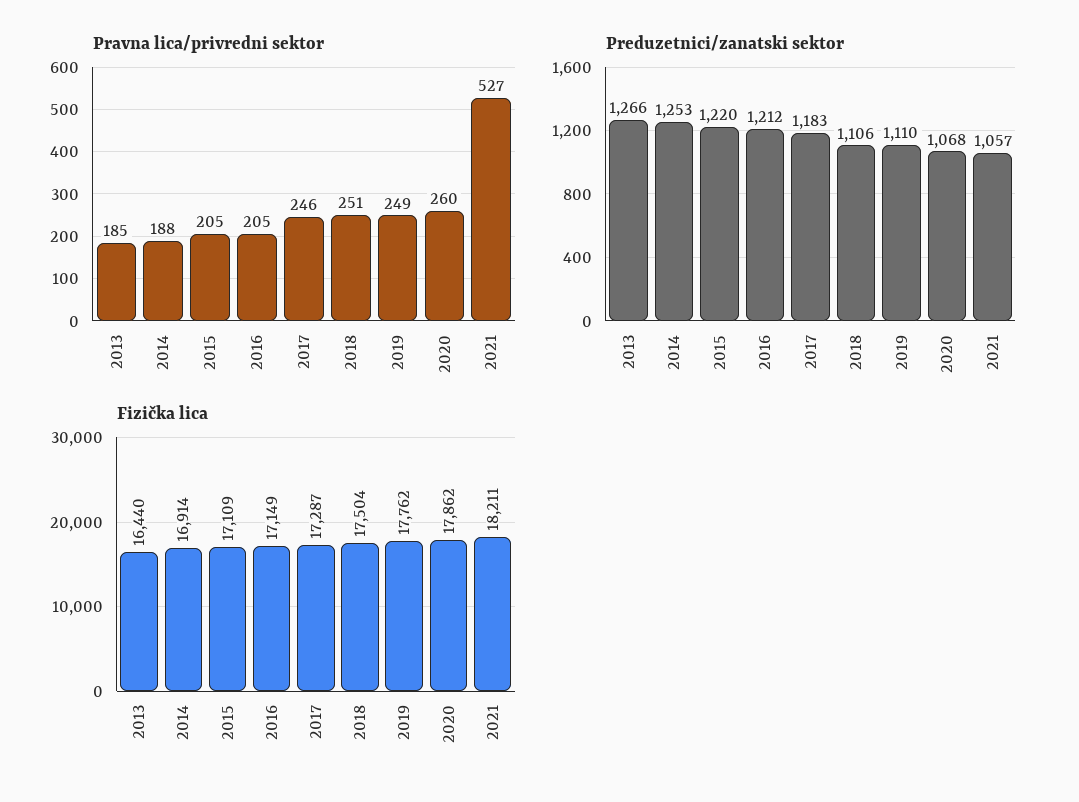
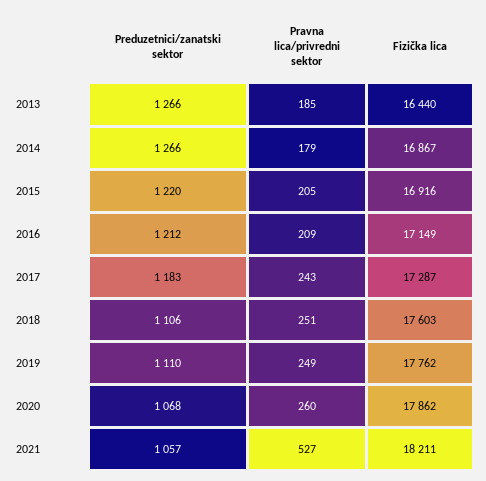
Pravna lica/privredni sektor, 2014: 188 -> 179
Pravna lica/privredni sektor, 2016: 205 -> 209
Pravna lica/privredni sektor, 2017: 246 -> 243
Preduzetnici/zanatski sektor, 2014: 1253 -> 1266
Fizička lica, 2014: 16914 -> 16867
Fizička lica, 2015: 17109 -> 16916
Fizička lica, 2018: 17504 -> 17603

